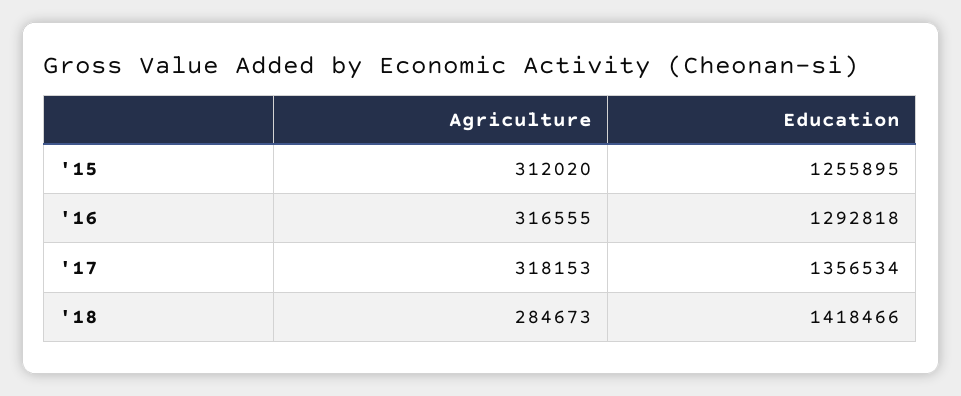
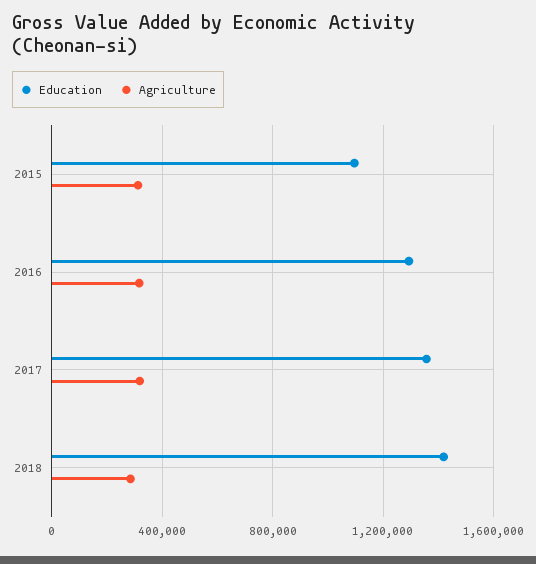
Education, '15: 1255895 -> 1100000

